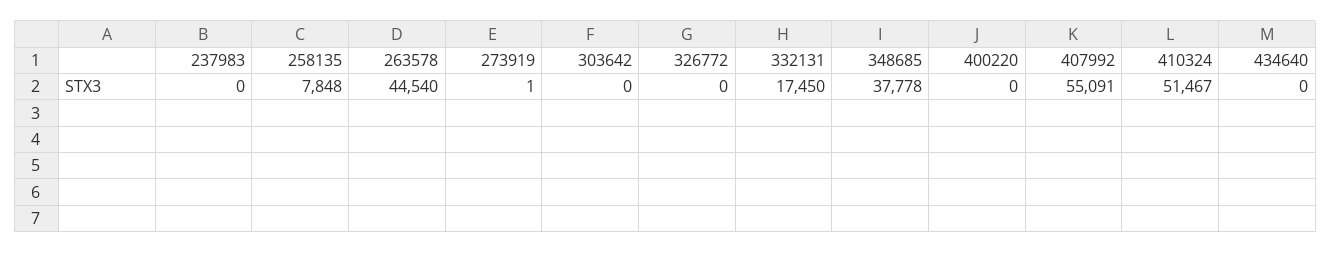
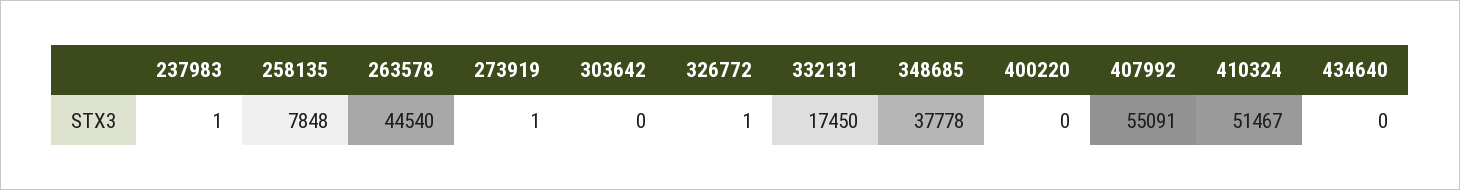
237983: 0 -> 1
326772: 0 -> 1

